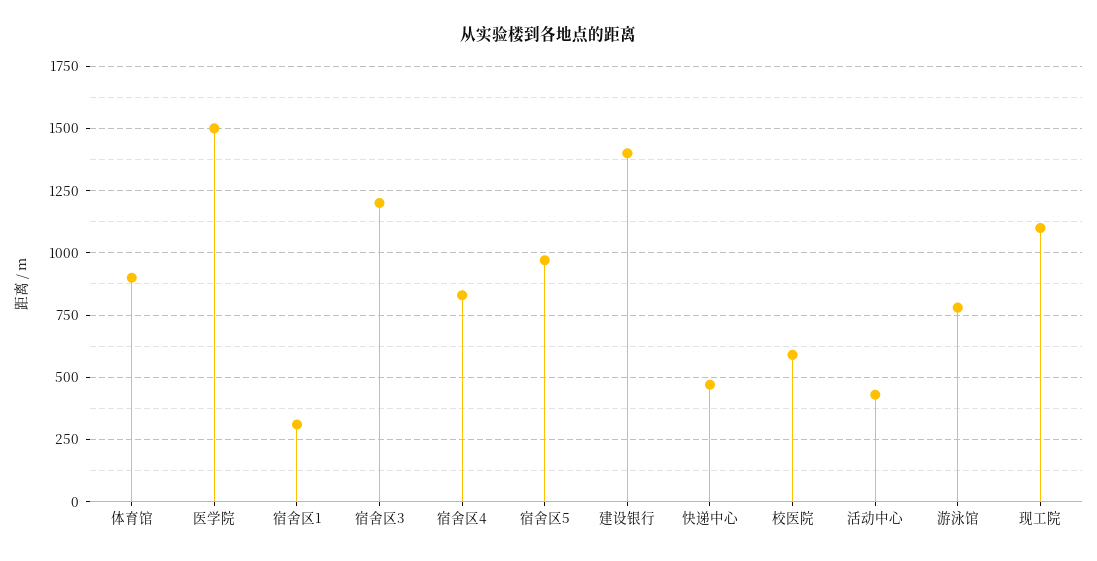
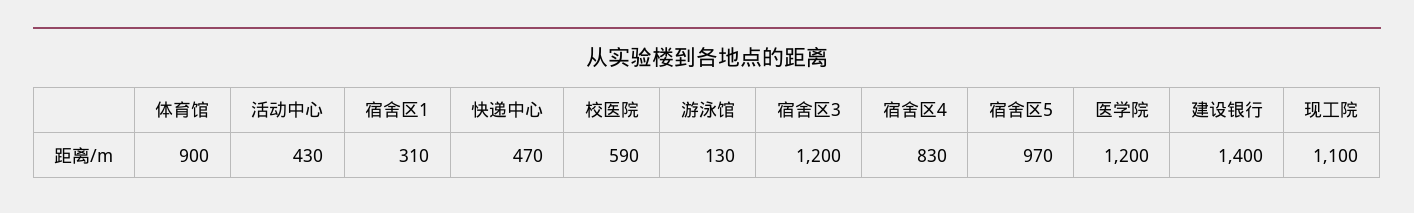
医学院: 1500 -> 1200
游泳馆: 775 -> 130

